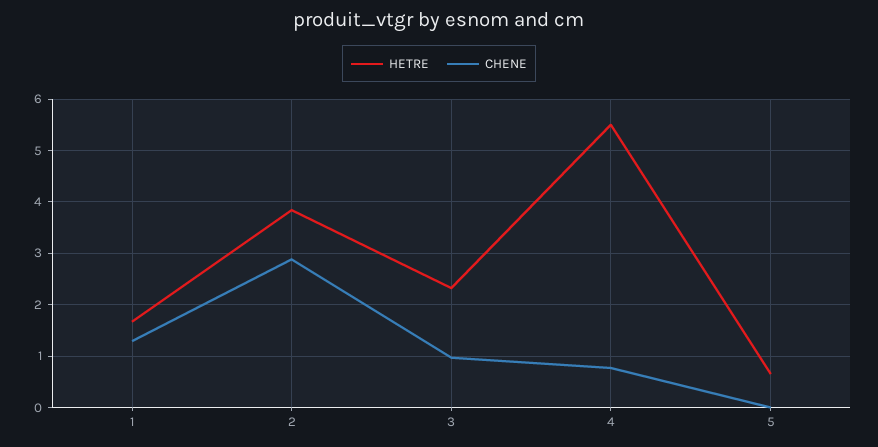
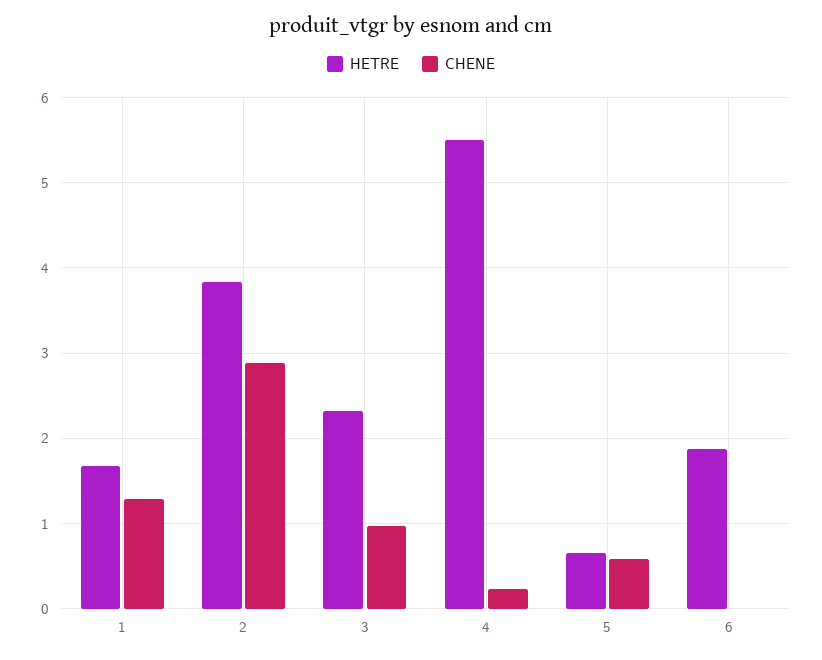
CHENE, 4: 0.8 -> 0.2
CHENE, 5: 0 -> 0.6
HETRE, 6: none -> 1.9
CHENE, 6: none -> 0

